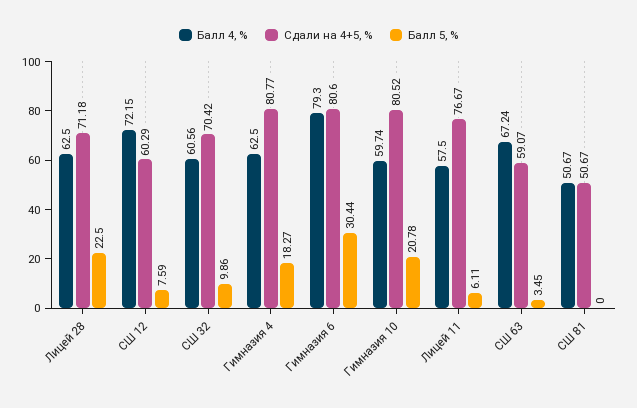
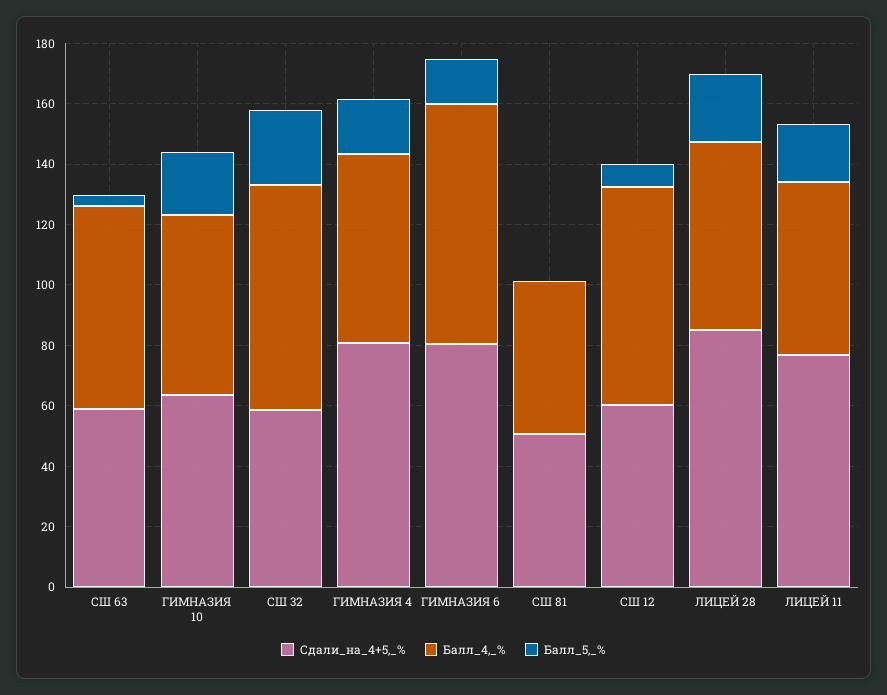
Сдали на 4+5, %, Лицей 28: 71.18 -> 85
Балл 4, %, СШ 32: 60.56 -> 75
Сдали на 4+5, %, СШ 32: 70.42 -> 60
Балл 5, %, СШ 32: 9.86 -> 25
Балл 5, %, Гимназия 6: 30.44 -> 15
Сдали на 4+5, %, Гимназия 10: 80.52 -> 65
Балл 5, %, Лицей 11: 6.11 -> 20

